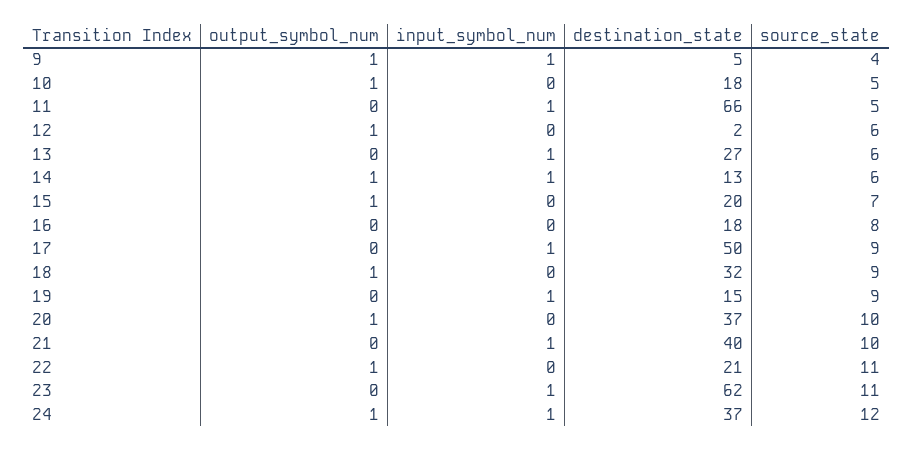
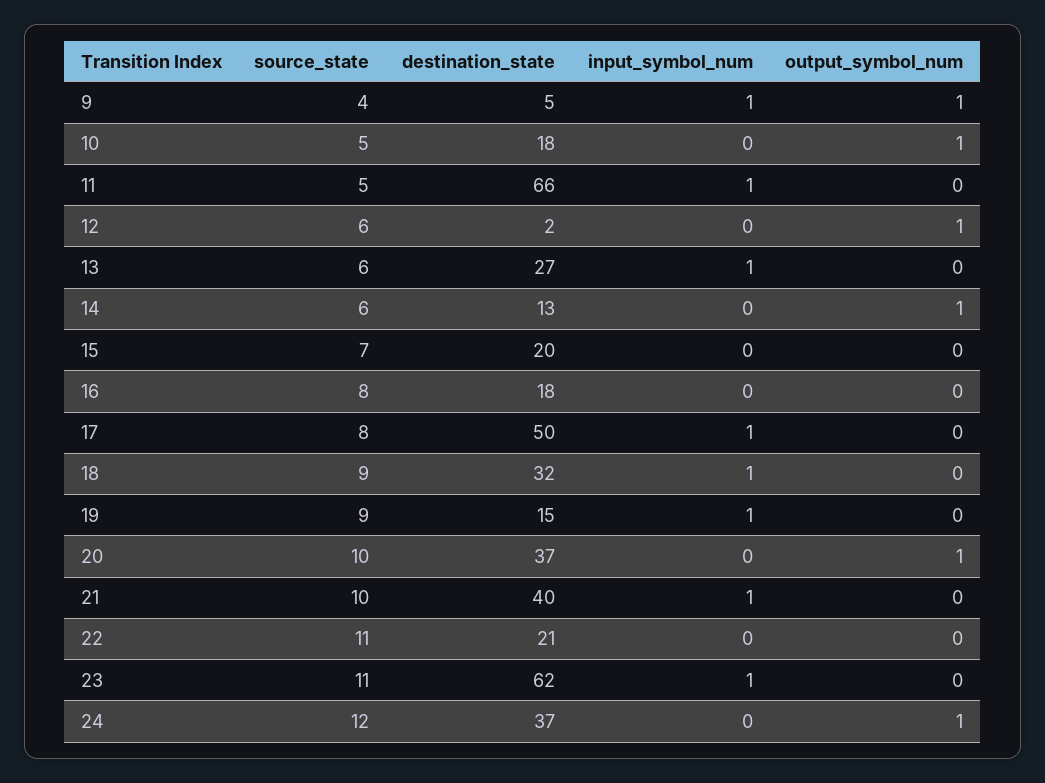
input_symbol_num, 14: 1 -> 0
output_symbol_num, 15: 1 -> 0
source_state, 17: 9 -> 8
output_symbol_num, 18: 1 -> 0
input_symbol_num, 18: 0 -> 1
output_symbol_num, 22: 1 -> 0
input_symbol_num, 24: 1 -> 0

